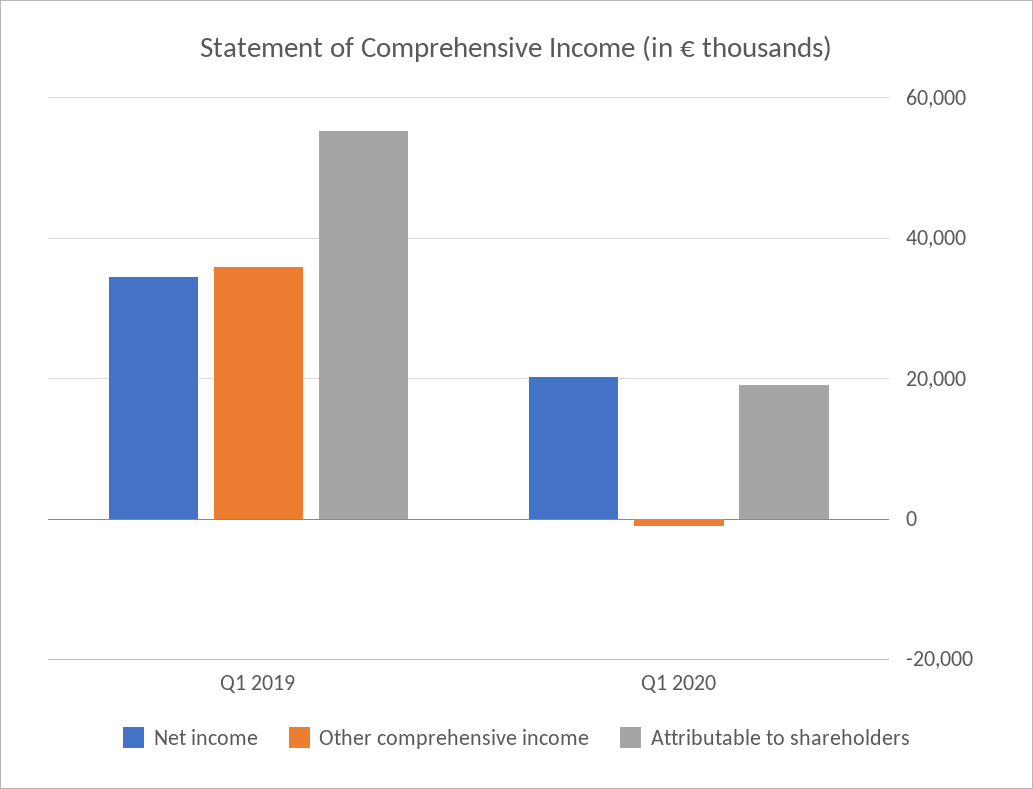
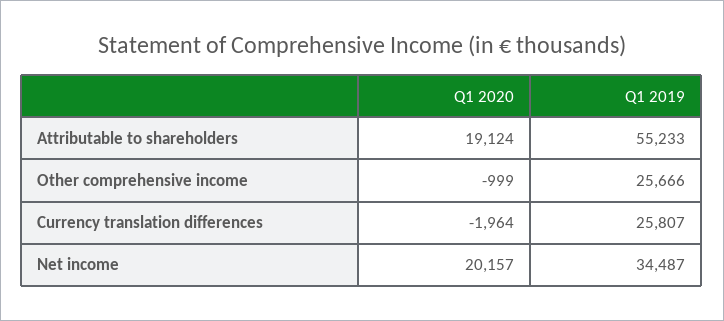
Other comprehensive income, Q1 2019: 36000 -> 25666
Currency translation differences, Q1 2020: none -> -1964
Currency translation differences, Q1 2019: none -> 25807

